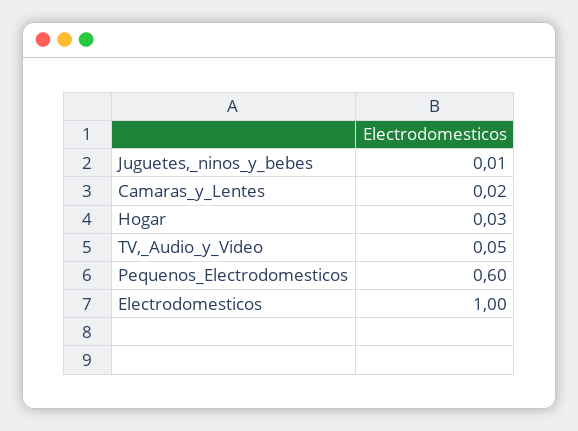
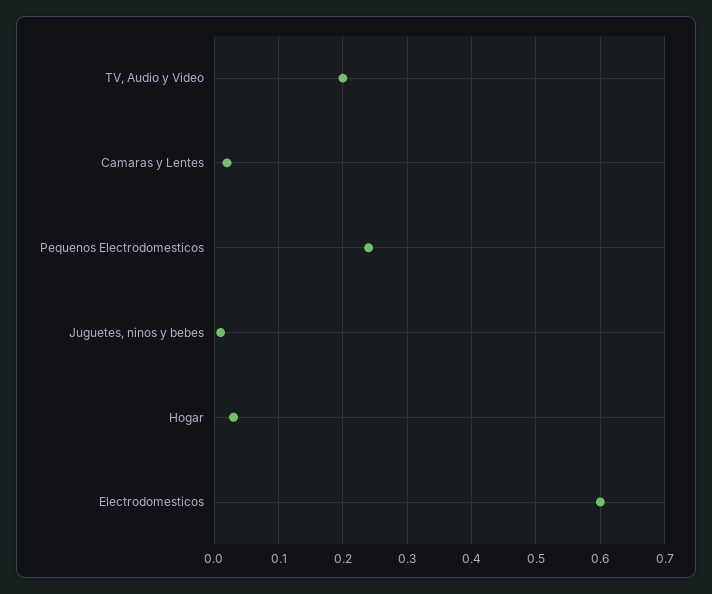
TV,_Audio_y_Video: 0.05 -> 0.2
Pequenos_Electrodomesticos: 0.6 -> 0.24
Electrodomesticos: 1 -> 0.6

